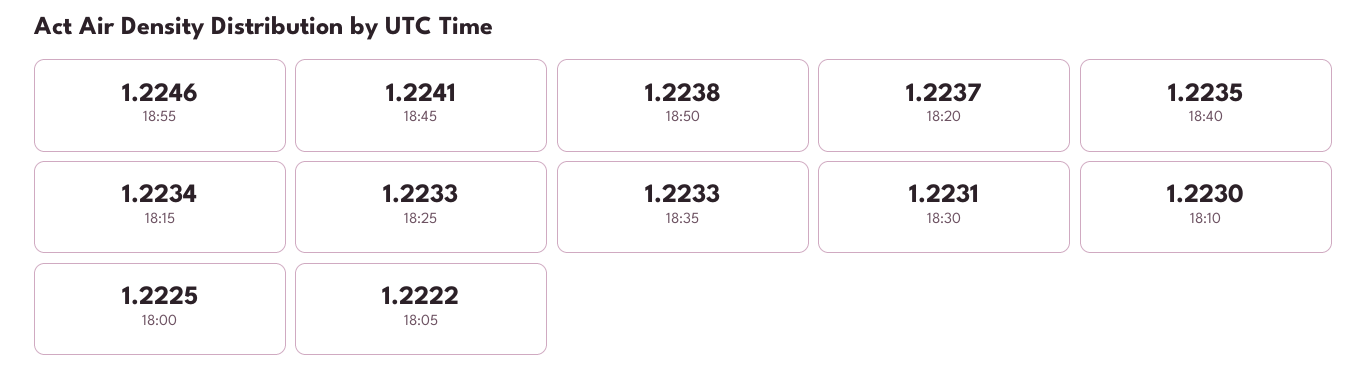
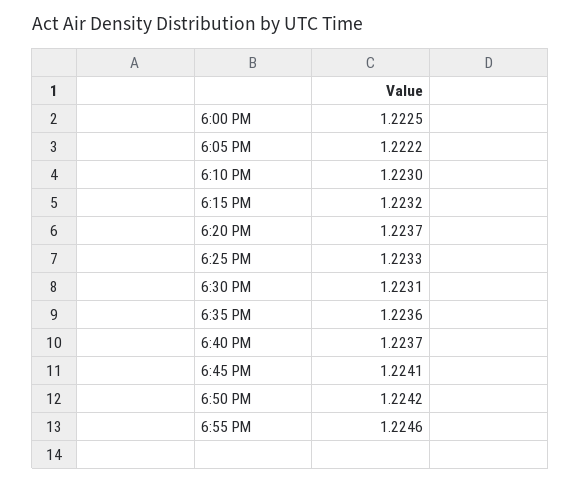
18:50: 1.2238 -> 1.2242
18:40: 1.2235 -> 1.2237
18:15: 1.2234 -> 1.2232
18:35: 1.2233 -> 1.2236

